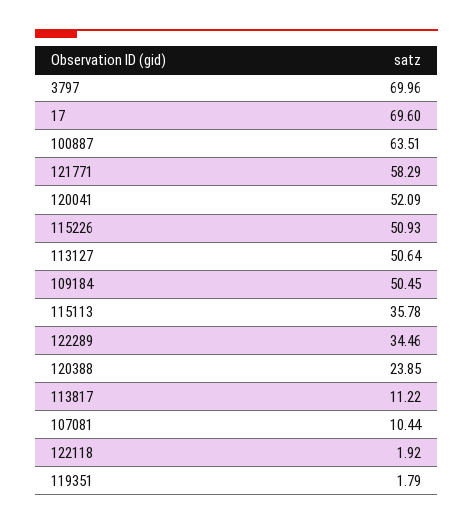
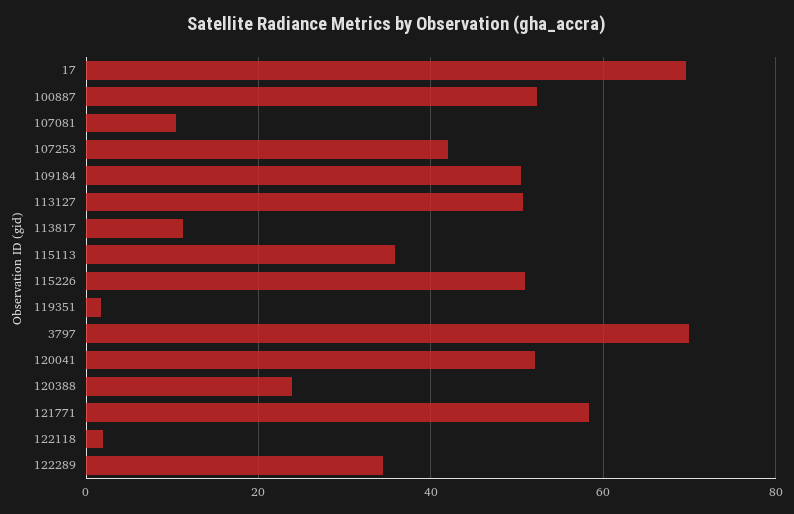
100887: 63.51 -> 52
107253: none -> 42

